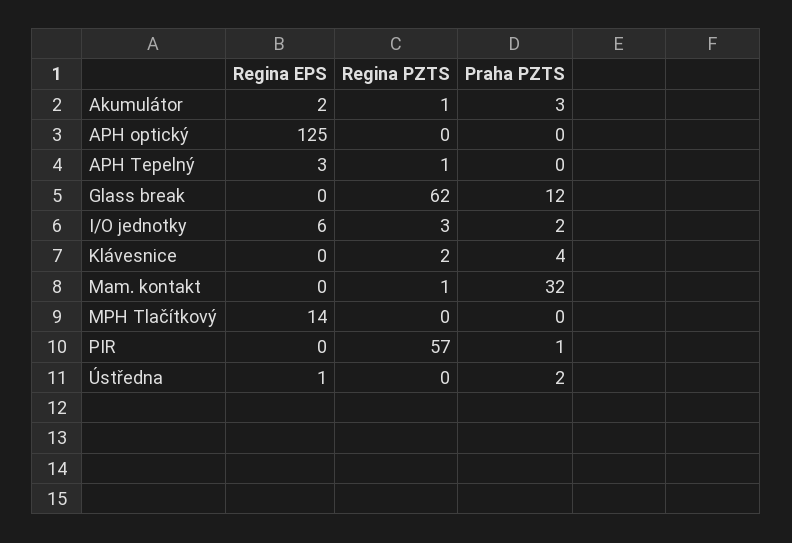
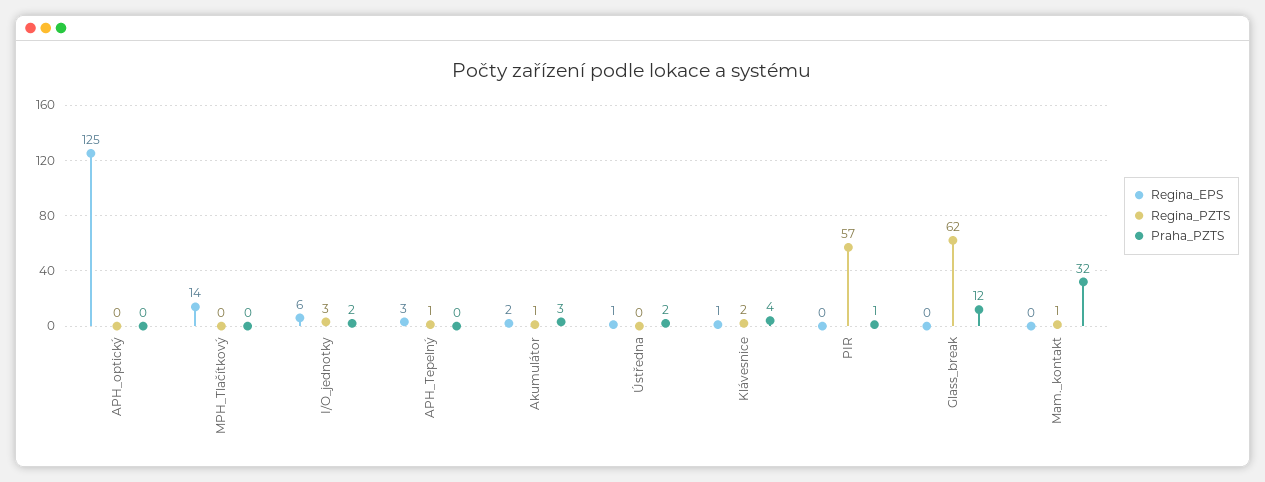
Regina EPS, Klávesnice: 0 -> 1

